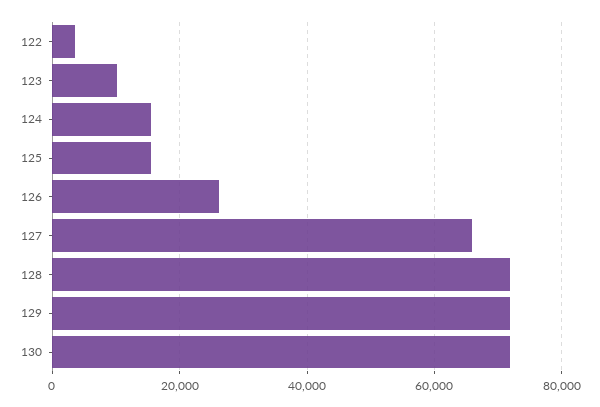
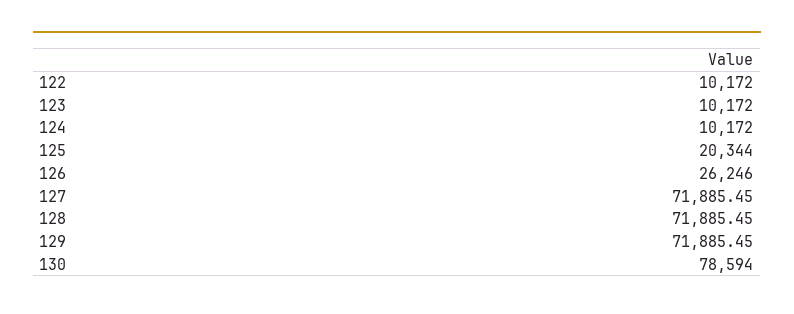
122: 4000 -> 10172
124: 16000 -> 10172
125: 16000 -> 20344
127: 66000 -> 71885.45
130: 72000 -> 78594

